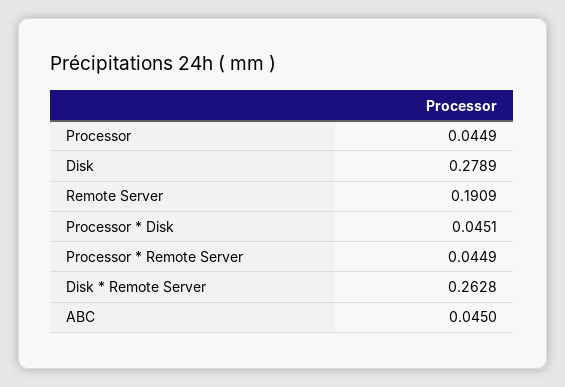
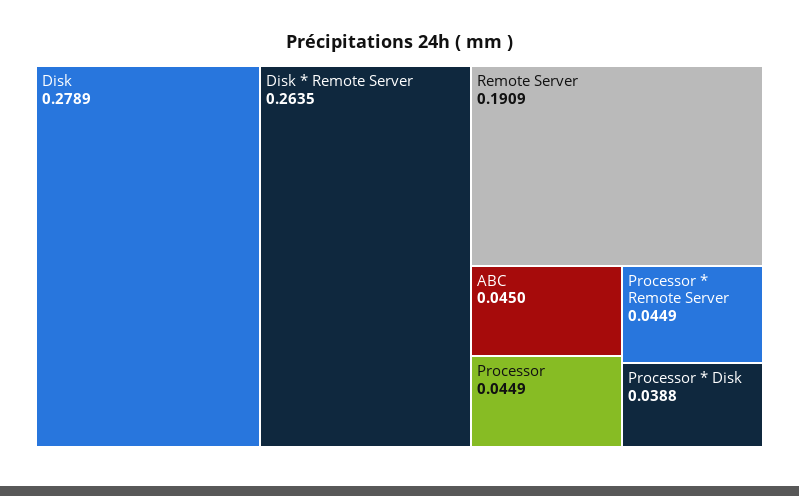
Processor * Disk: 0.0451 -> 0.0388
Disk * Remote Server: 0.2628 -> 0.2635

